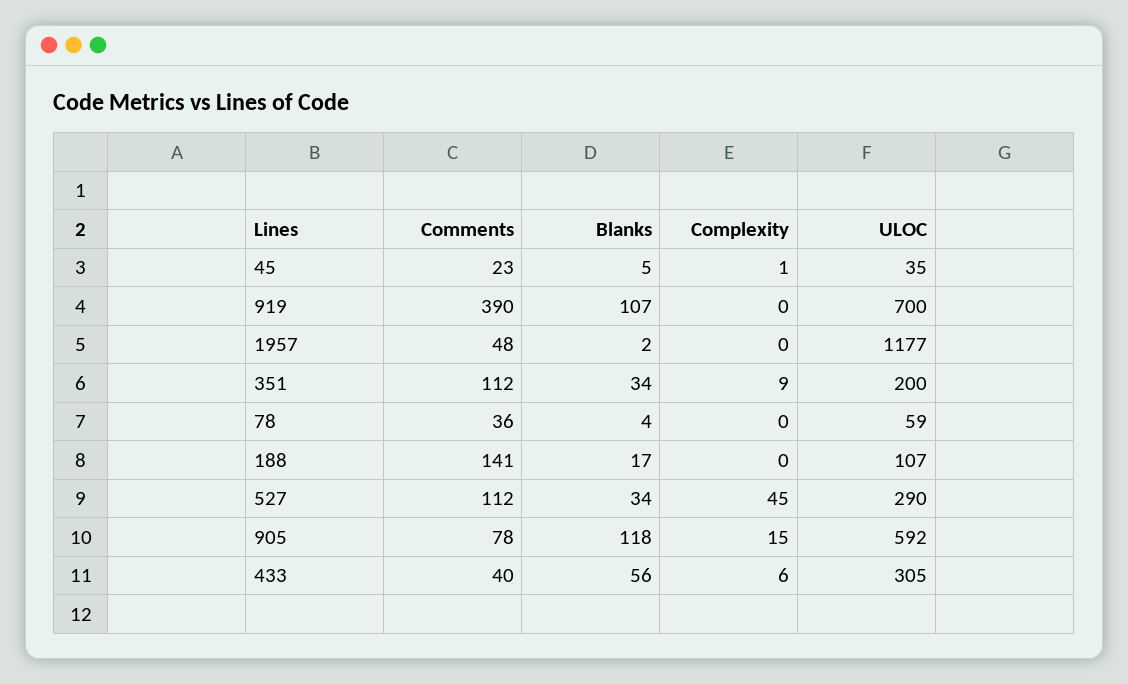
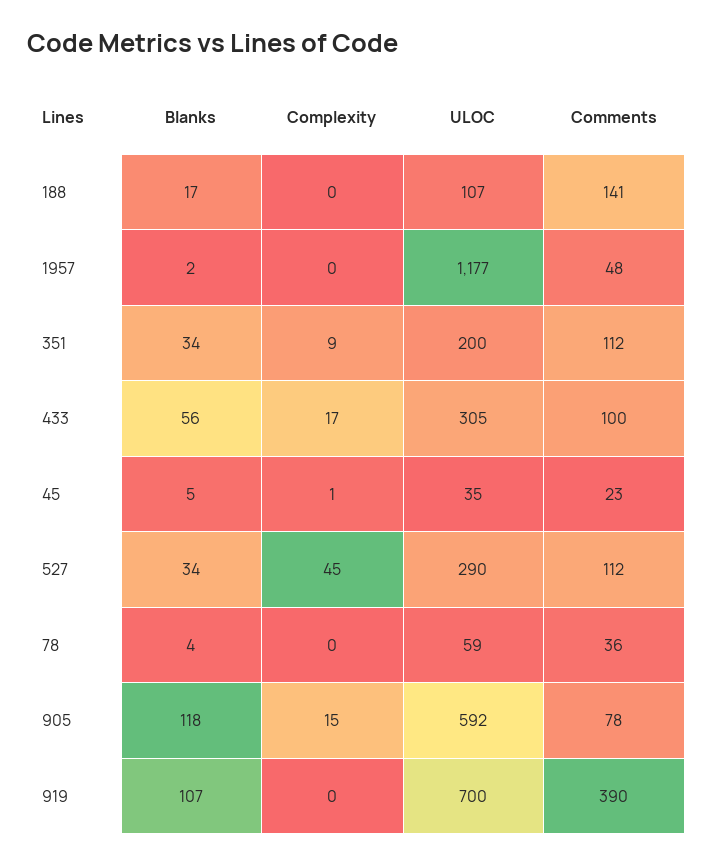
Comments, 433: 40 -> 100
Complexity, 433: 6 -> 17

